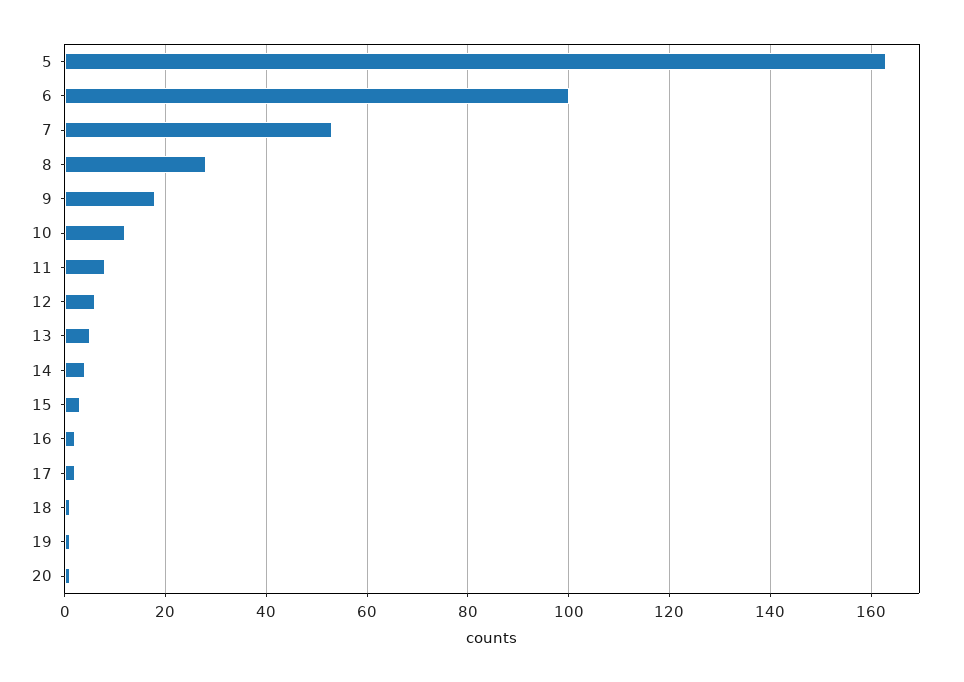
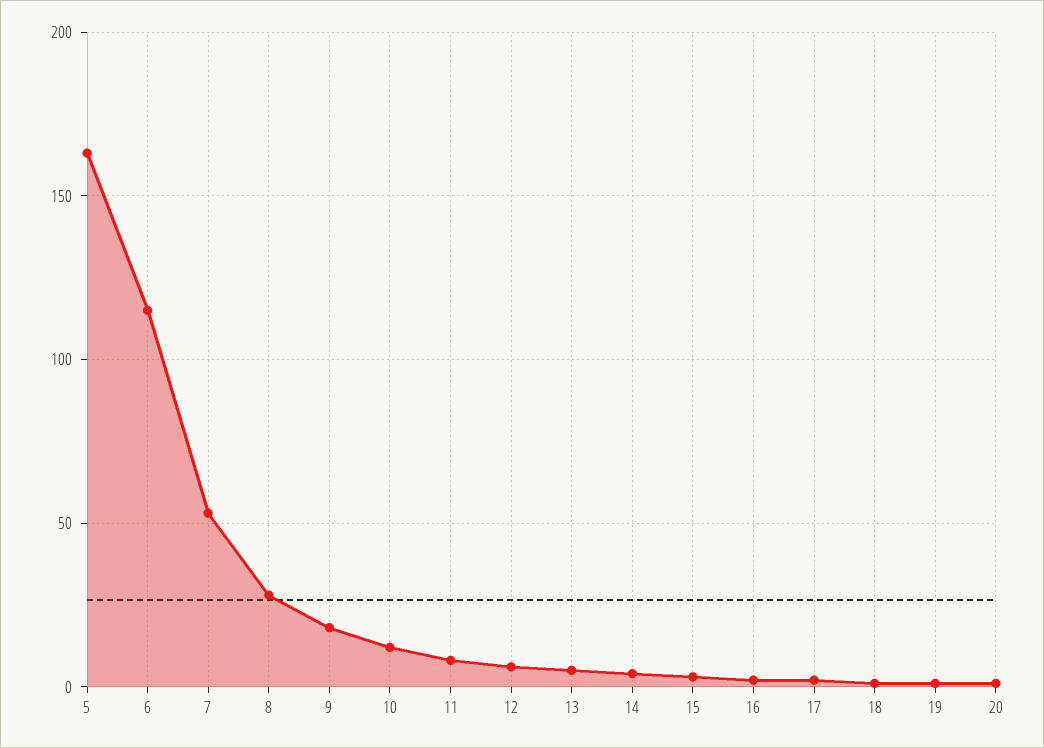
6: 100 -> 115

